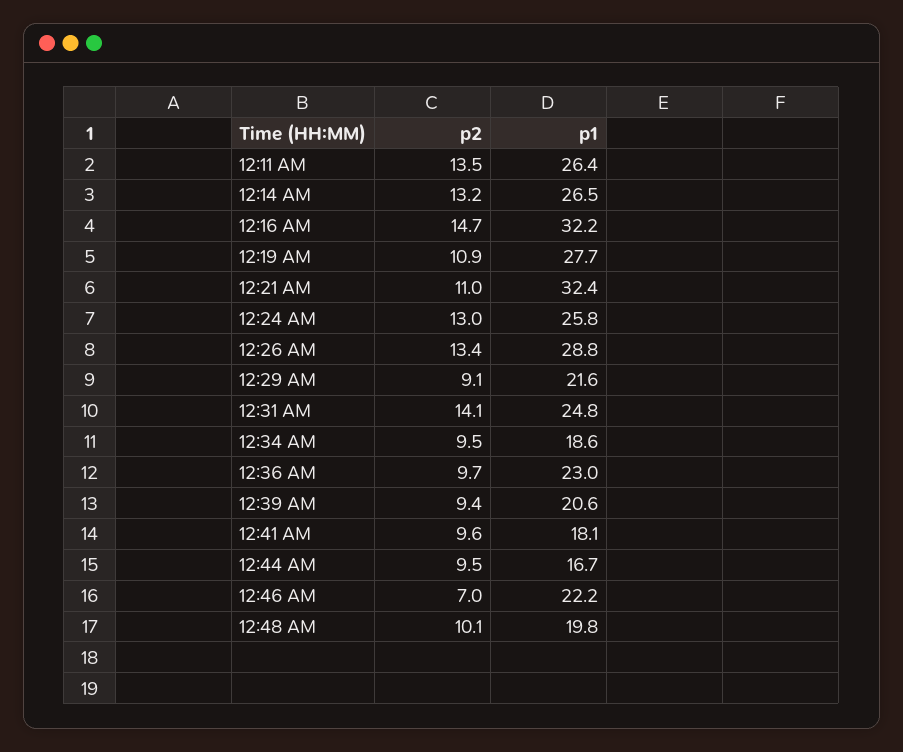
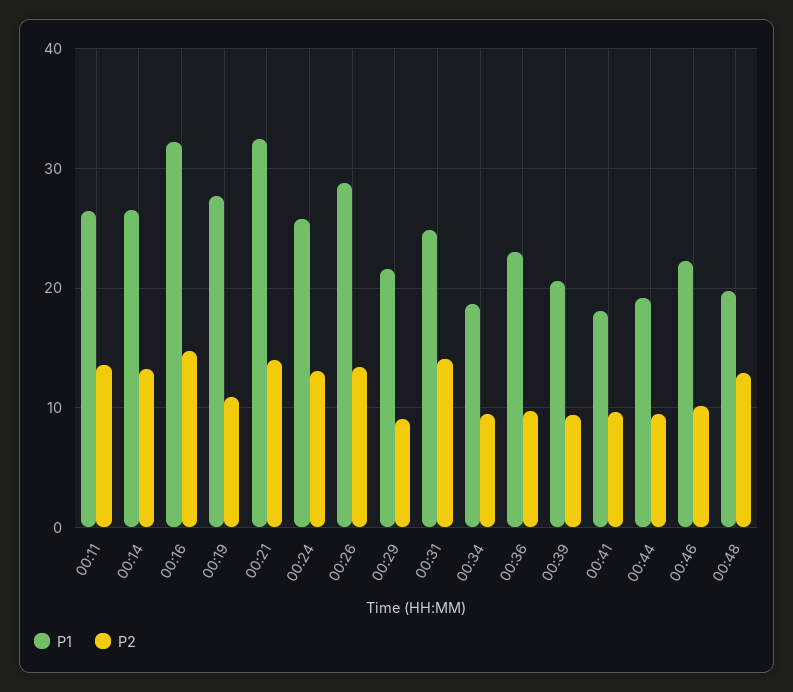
p2, 12:21 AM: 11 -> 14
p1, 12:44 AM: 16.7 -> 19
p2, 12:46 AM: 7 -> 10
p2, 12:48 AM: 10.1 -> 13

